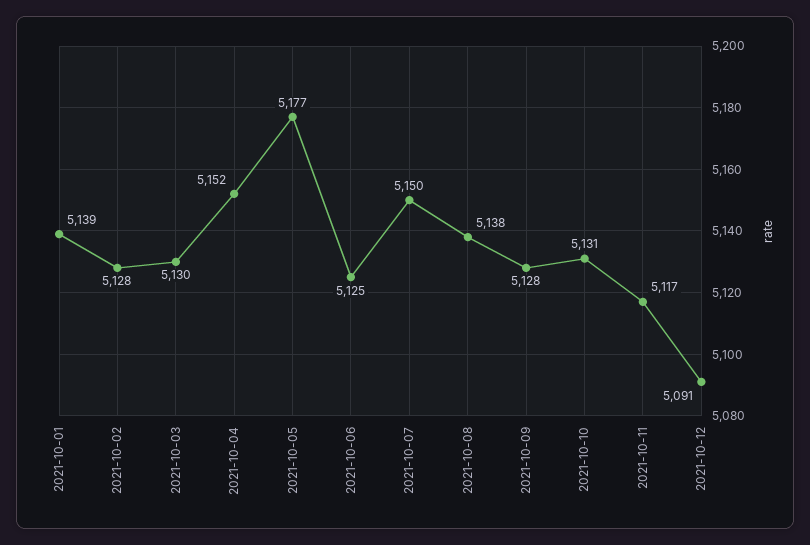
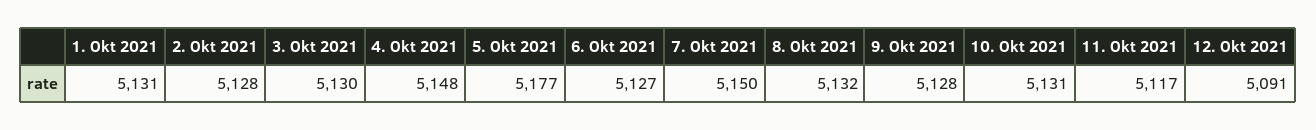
2021-10-01: 5139 -> 5131
2021-10-04: 5152 -> 5148
2021-10-06: 5125 -> 5127
2021-10-08: 5138 -> 5132

